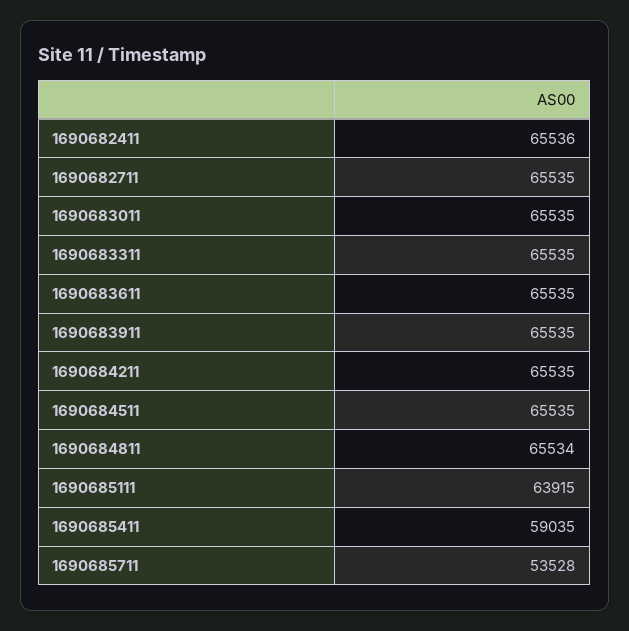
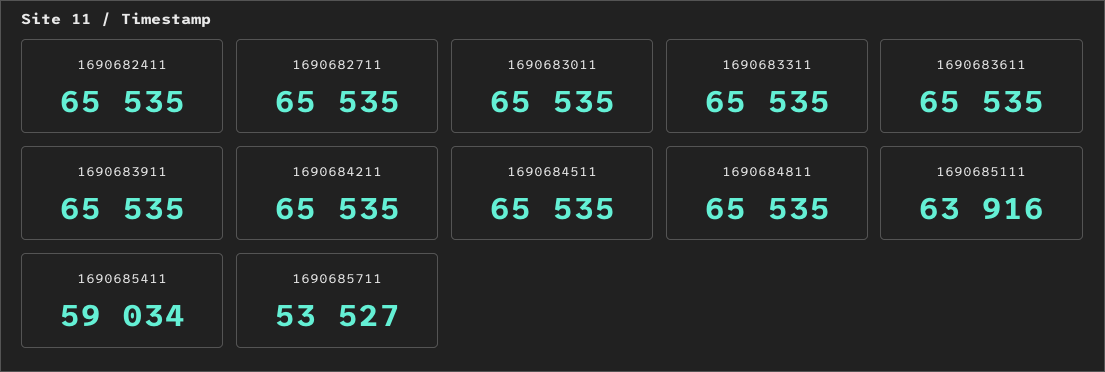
1690682411: 65536 -> 65535
1690684811: 65534 -> 65535
1690685111: 63915 -> 63916
1690685411: 59035 -> 59034
1690685711: 53528 -> 53527

